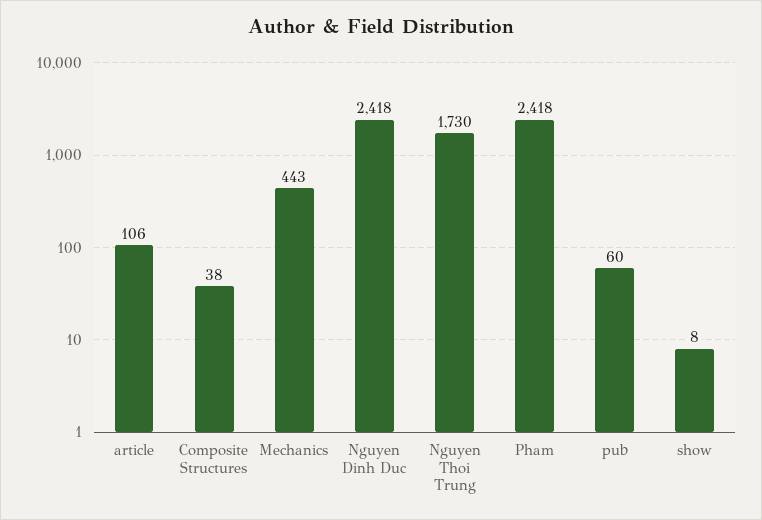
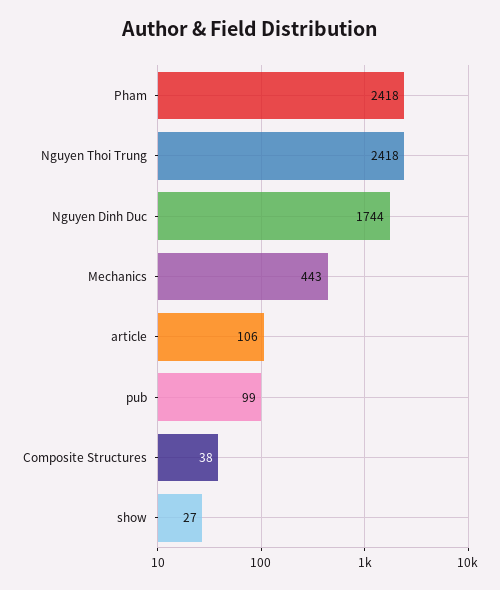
Nguyen Dinh Duc: 2418 -> 1744
Nguyen Thoi Trung: 1730 -> 2418
pub: 60 -> 99
show: 8 -> 27

